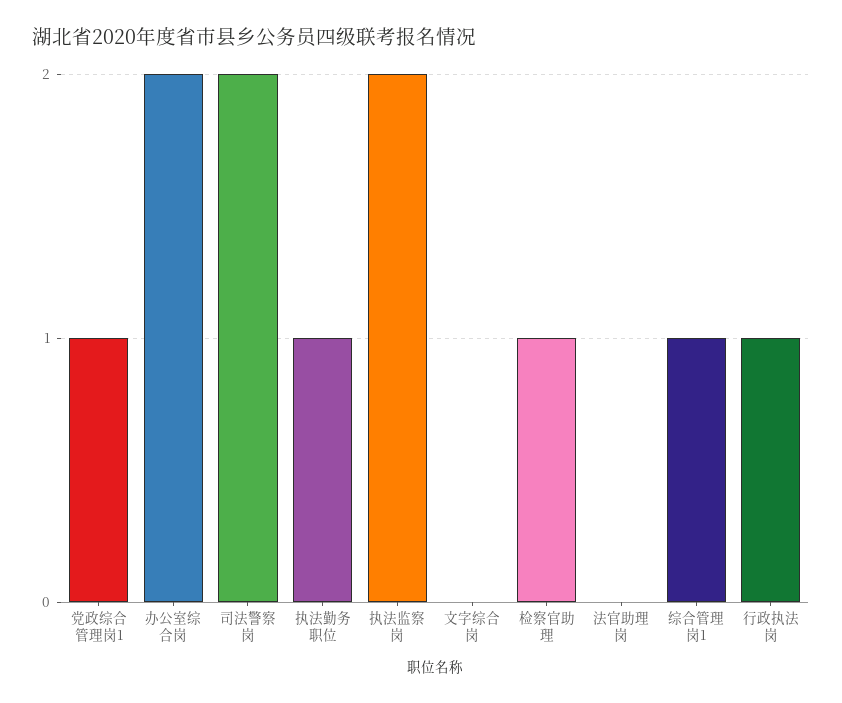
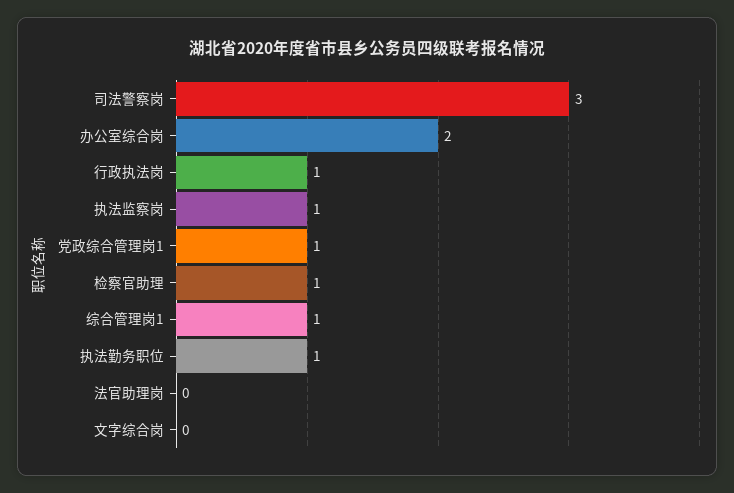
司法警察岗: 2 -> 3
执法监察岗: 2 -> 1

